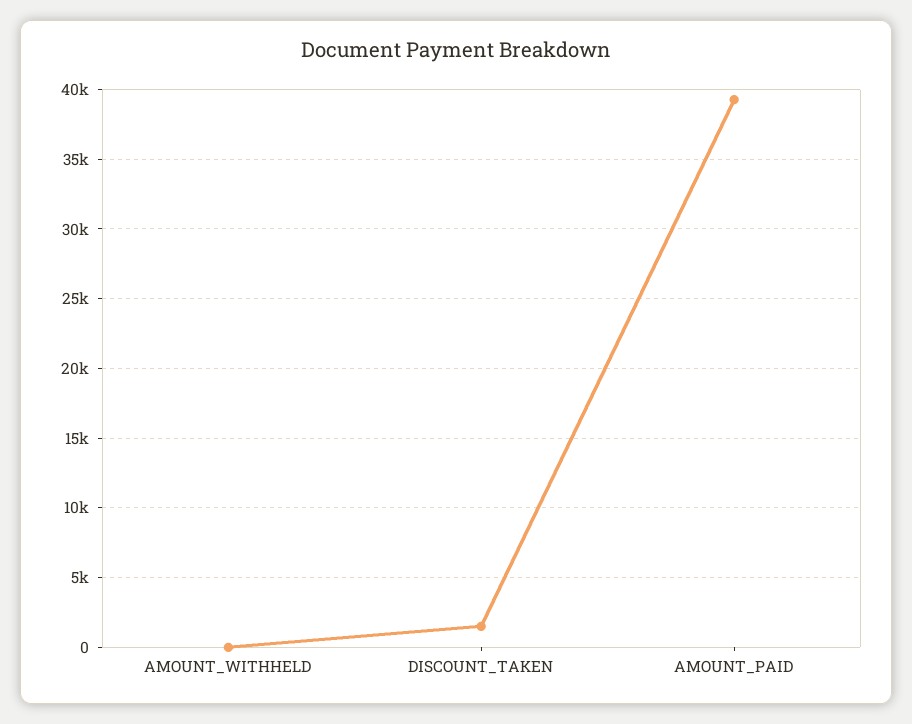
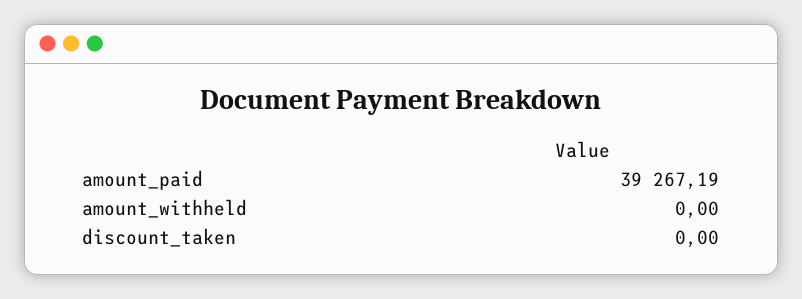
DISCOUNT_TAKEN: 1500 -> 0

